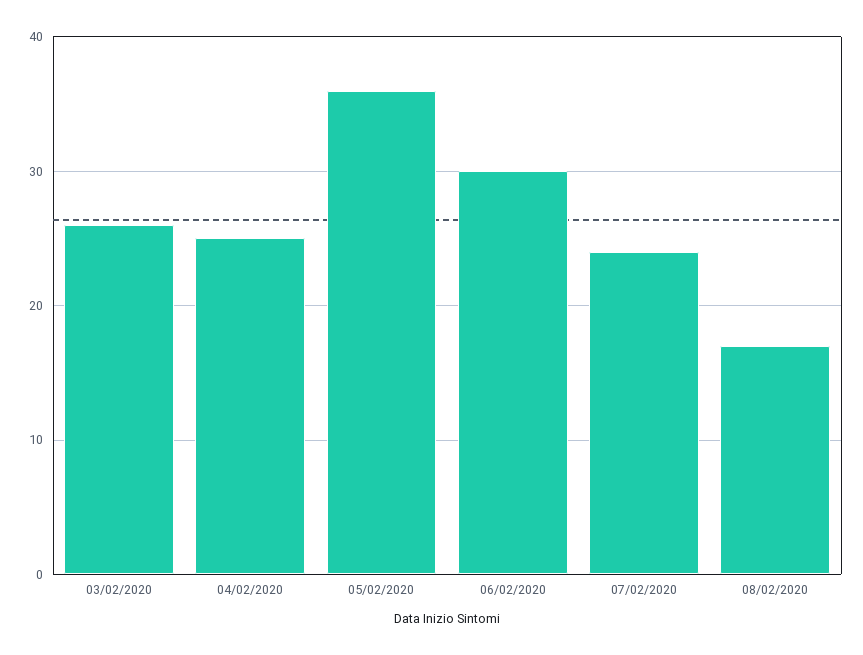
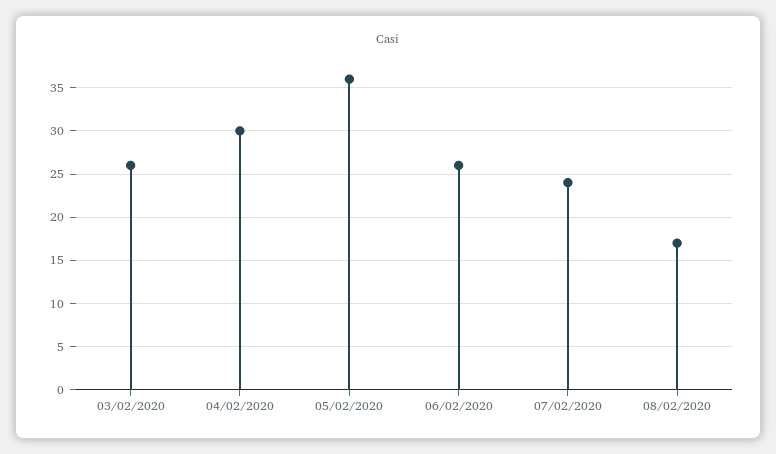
04/02/2020: 25 -> 30
06/02/2020: 30 -> 26

